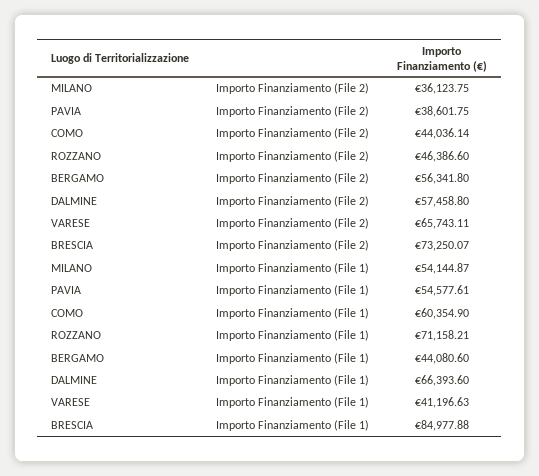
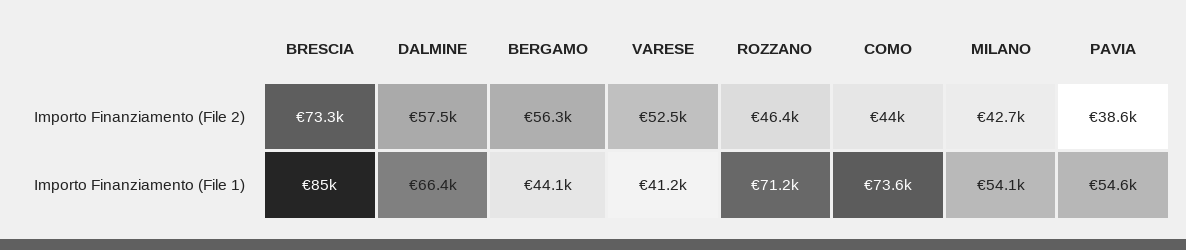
MILANO, Importo Finanziamento (File 2): 36123.75 -> 42700
VARESE, Importo Finanziamento (File 2): 65743.11 -> 52500
COMO, Importo Finanziamento (File 1): 60354.9 -> 73600

